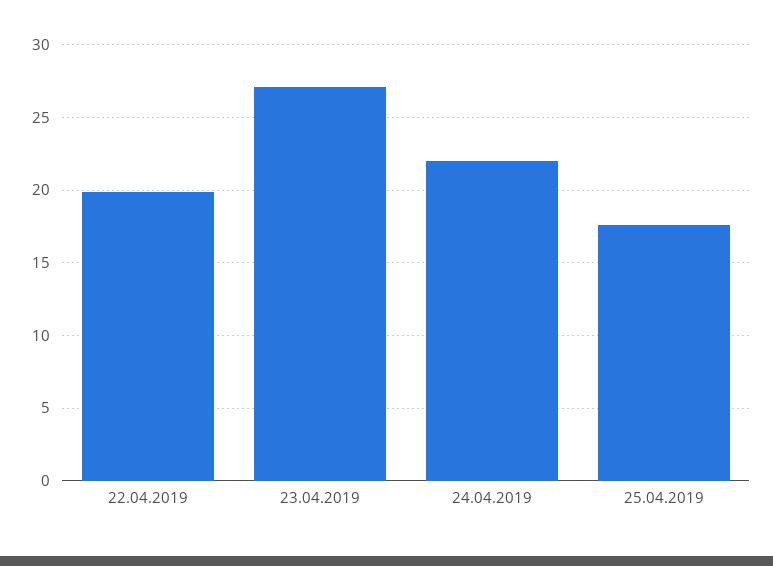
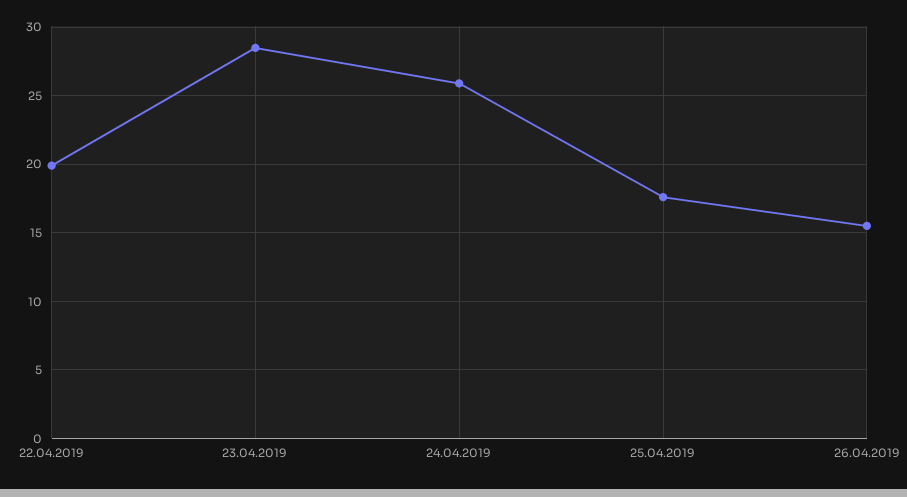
23.04.2019: 27 -> 28.5
24.04.2019: 22 -> 26
26.04.2019: none -> 15.5

